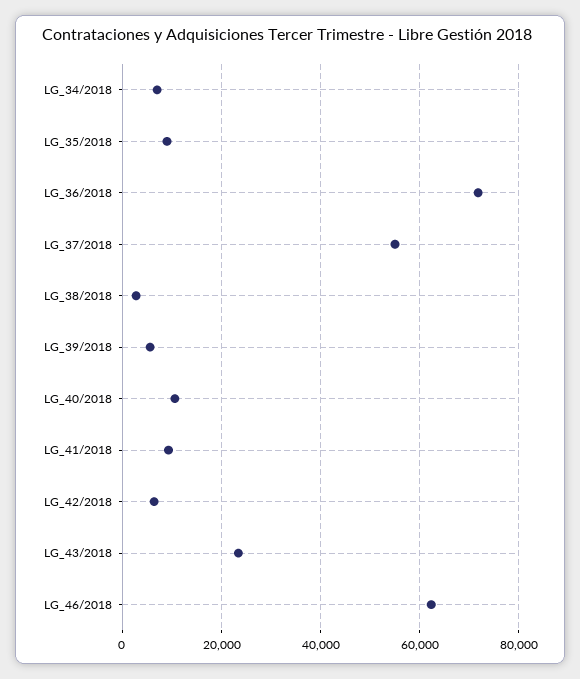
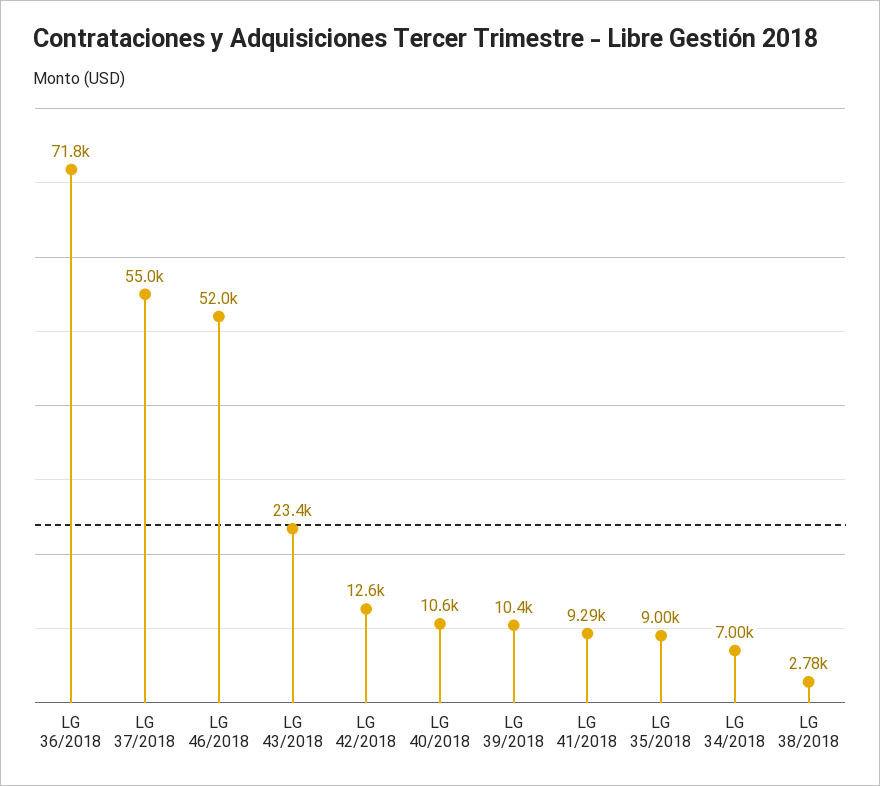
LG_39/2018: 6000 -> 10400
LG_42/2018: 6000 -> 12600
LG_46/2018: 62000 -> 52000

